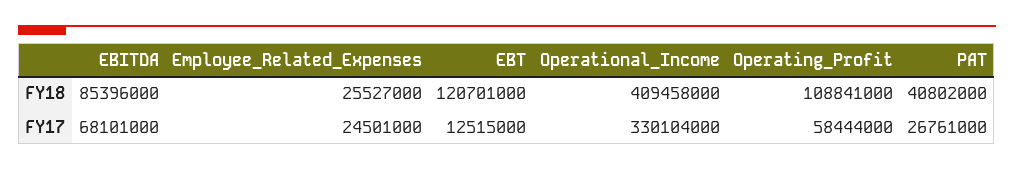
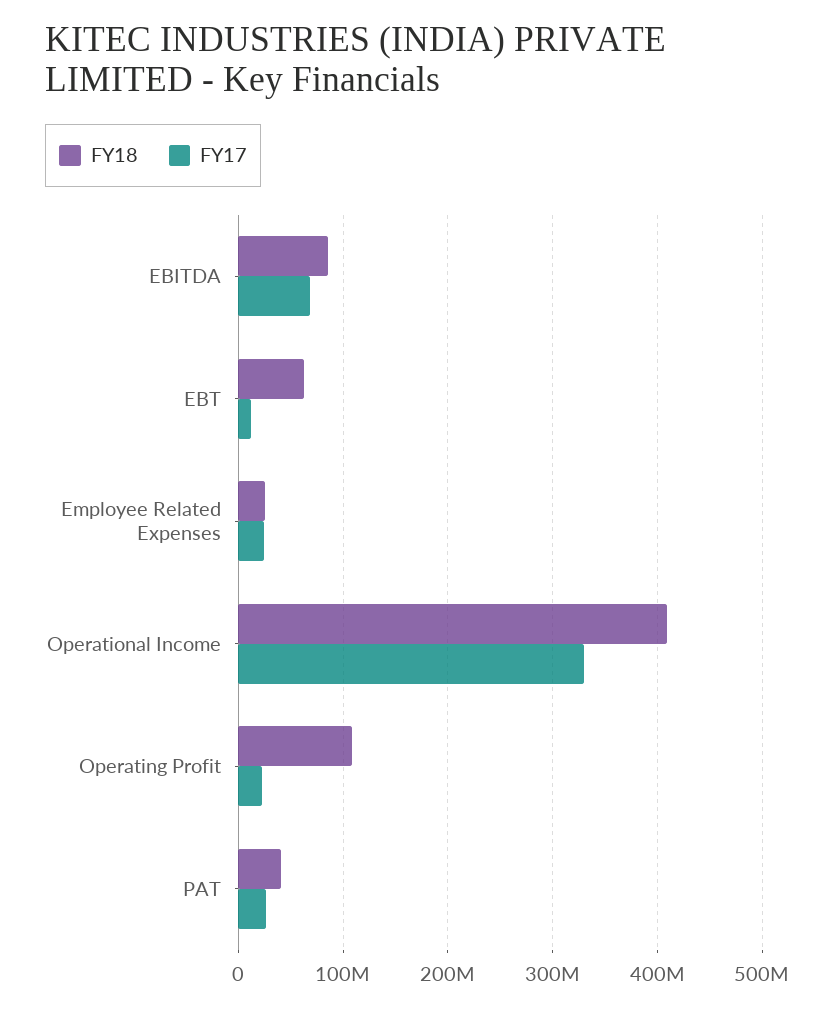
FY18, EBT: 120701000 -> 60000000
FY17, Operating_Profit: 58444000 -> 20000000

